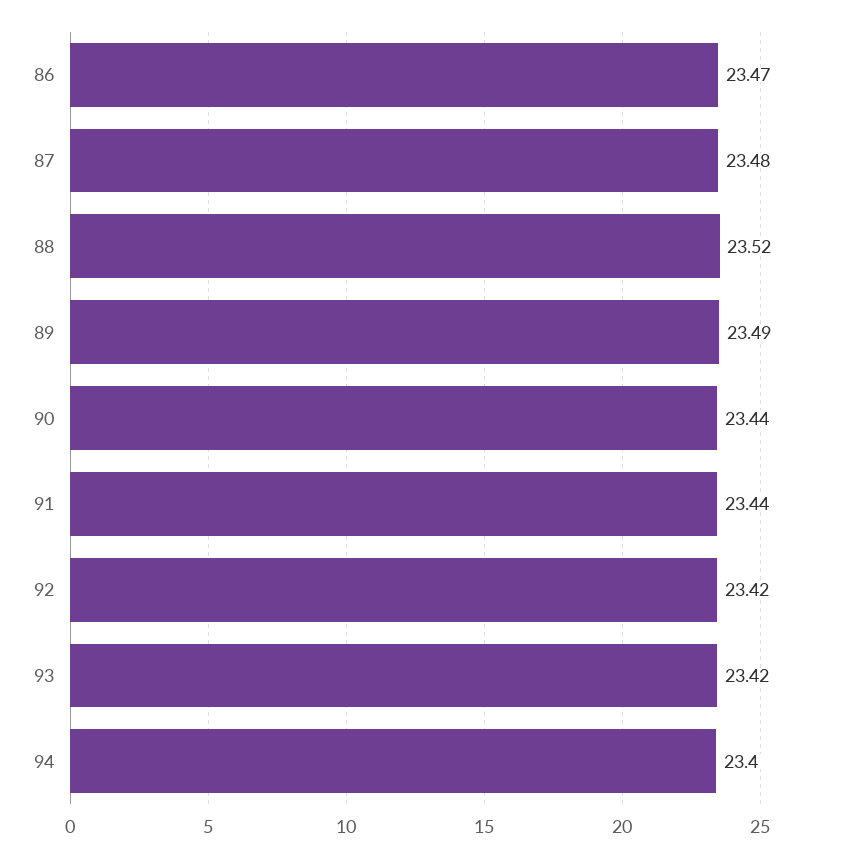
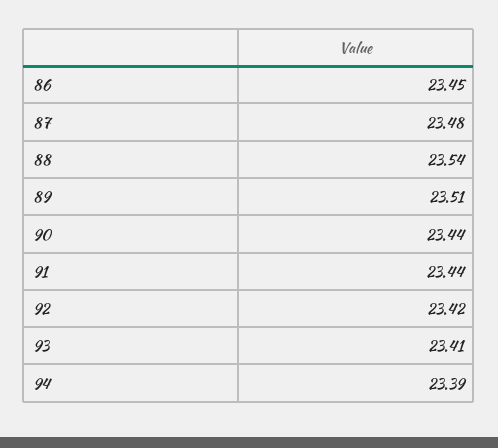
86: 23.47 -> 23.45
88: 23.52 -> 23.54
89: 23.49 -> 23.51
93: 23.42 -> 23.41
94: 23.4 -> 23.39

